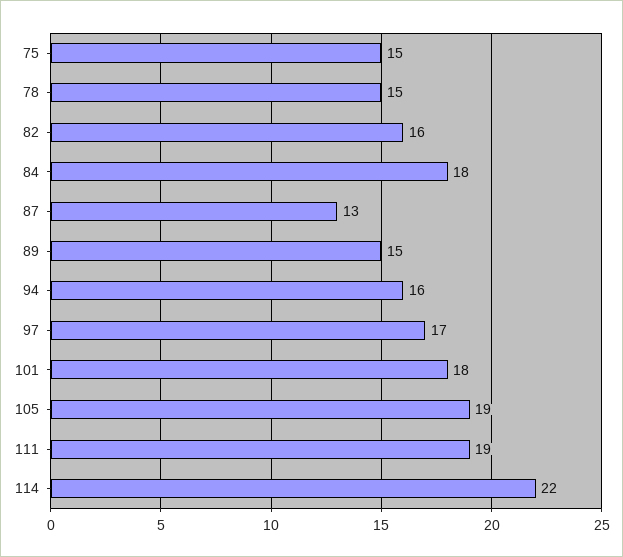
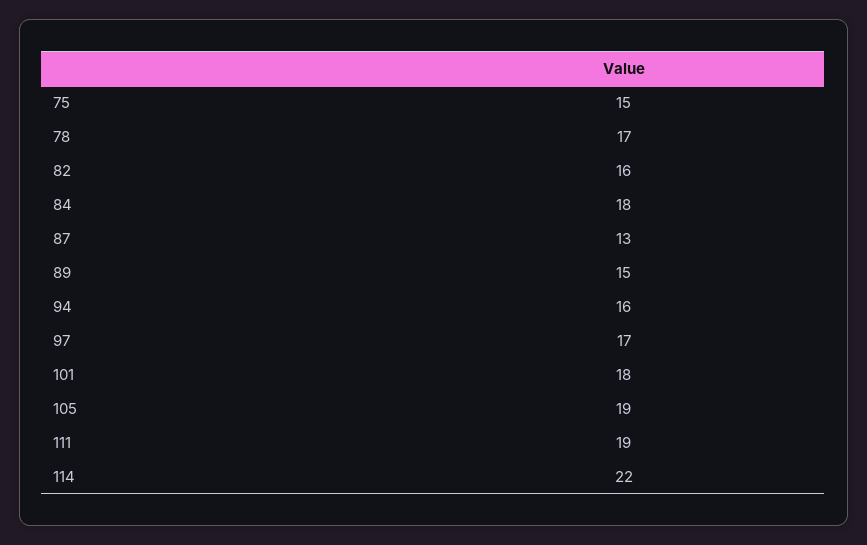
78: 15 -> 17

